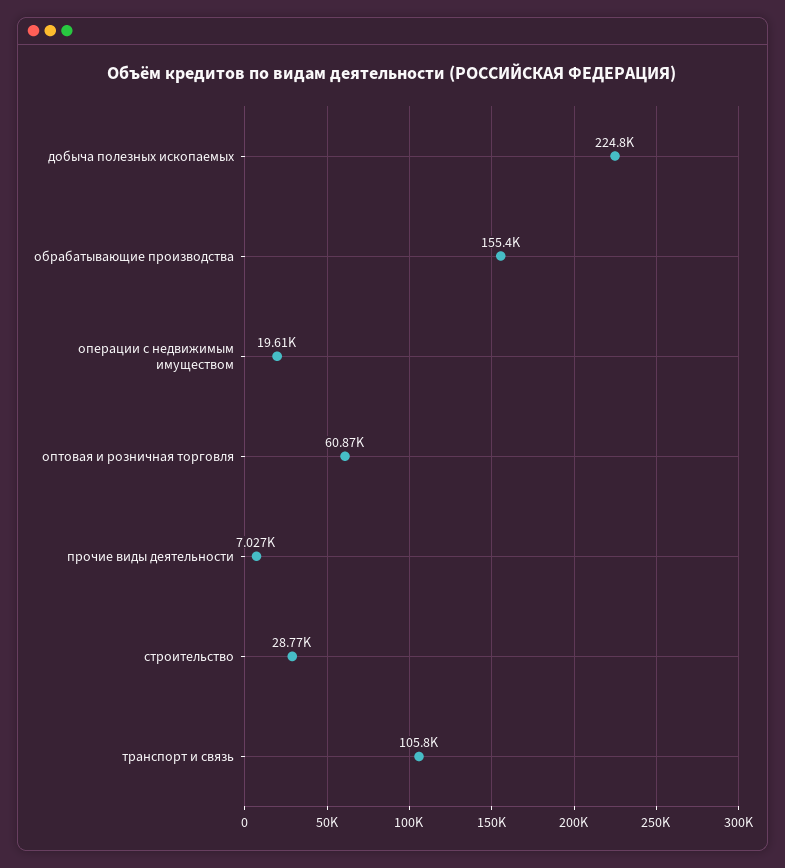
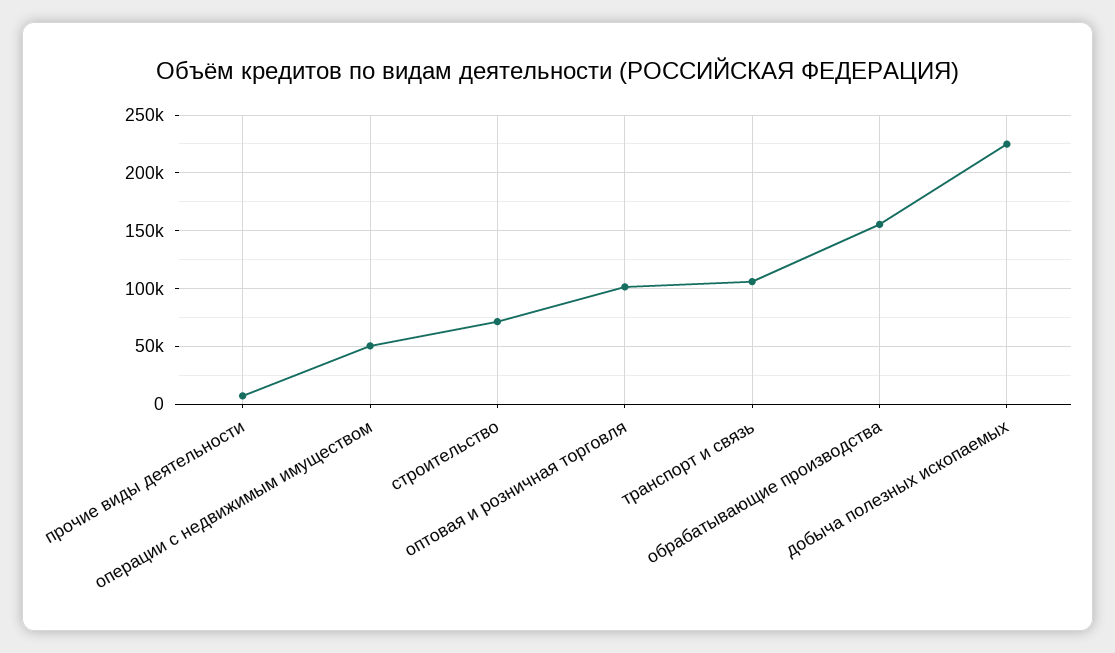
операции с недвижимым имуществом: 19610 -> 50000
оптовая и розничная торговля: 60870 -> 100000
строительство: 28770 -> 70000

